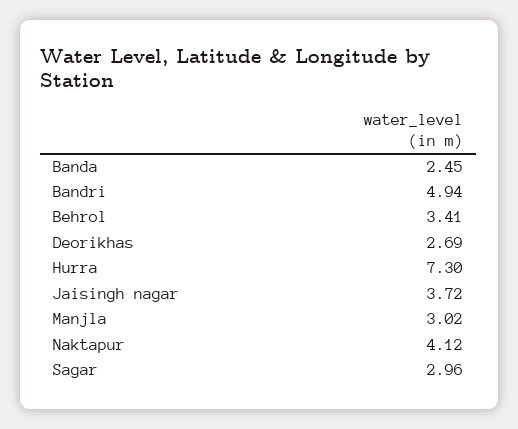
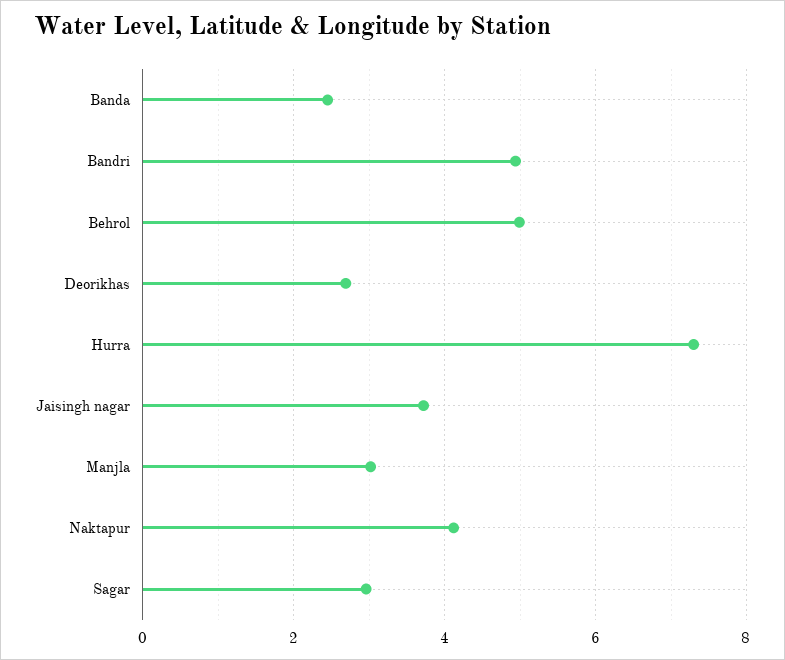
Behrol: 3.41 -> 5

